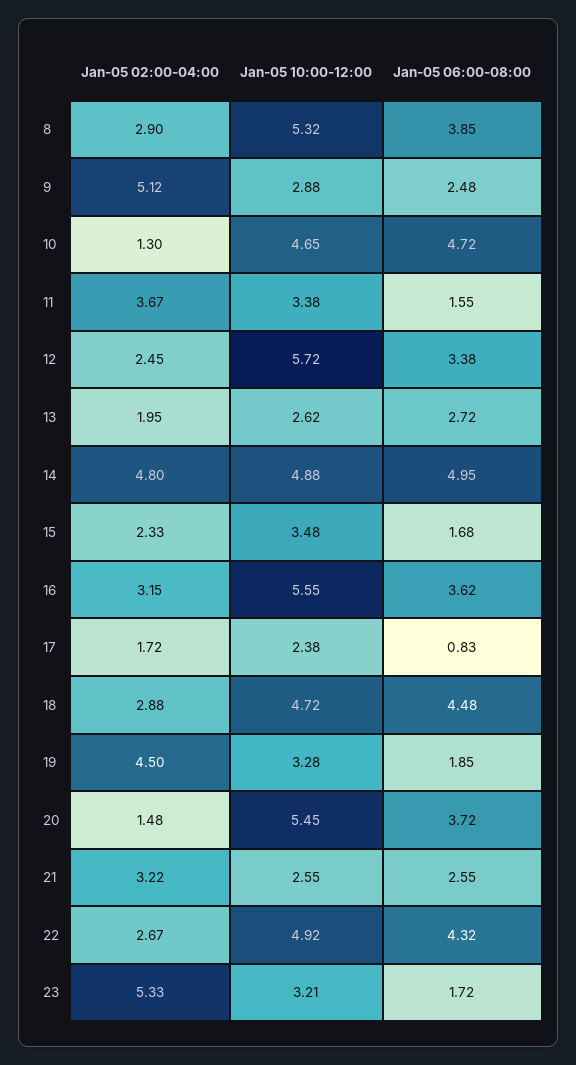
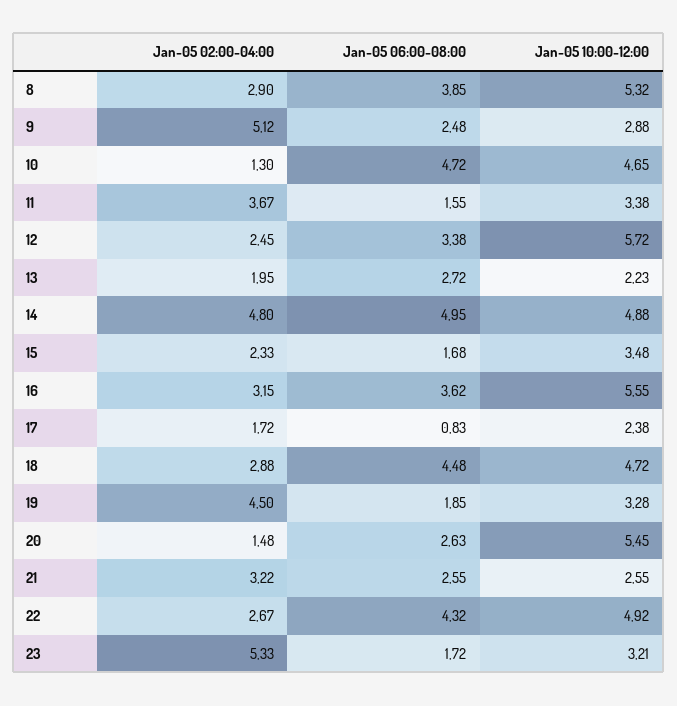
Jan-05 10:00-12:00, 13: 2.62 -> 2.23
Jan-05 06:00-08:00, 20: 3.72 -> 2.63

